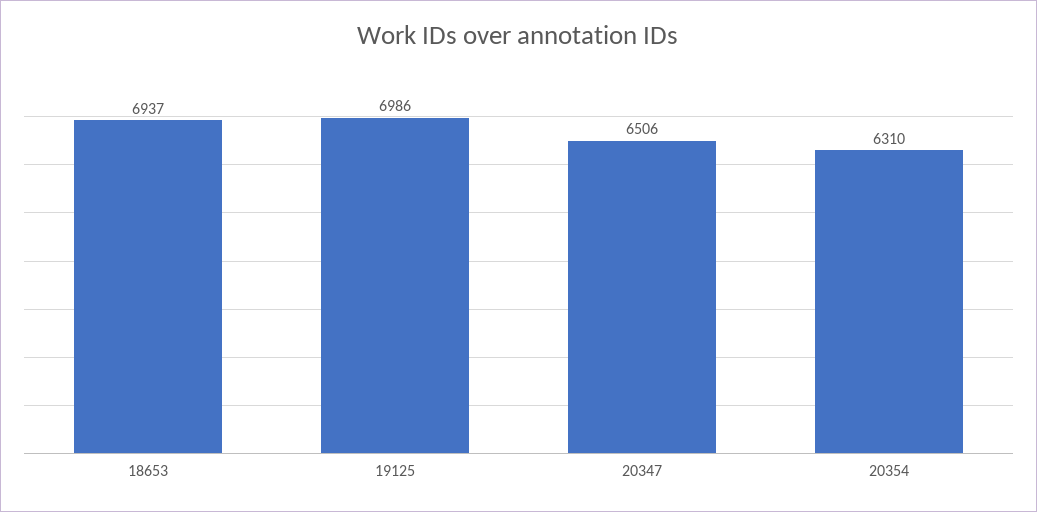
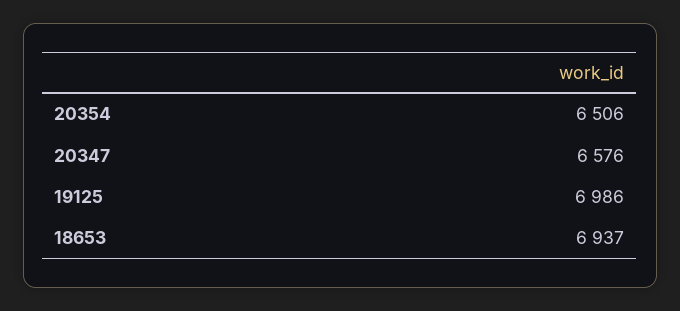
20347: 6506 -> 6576
20354: 6310 -> 6506

